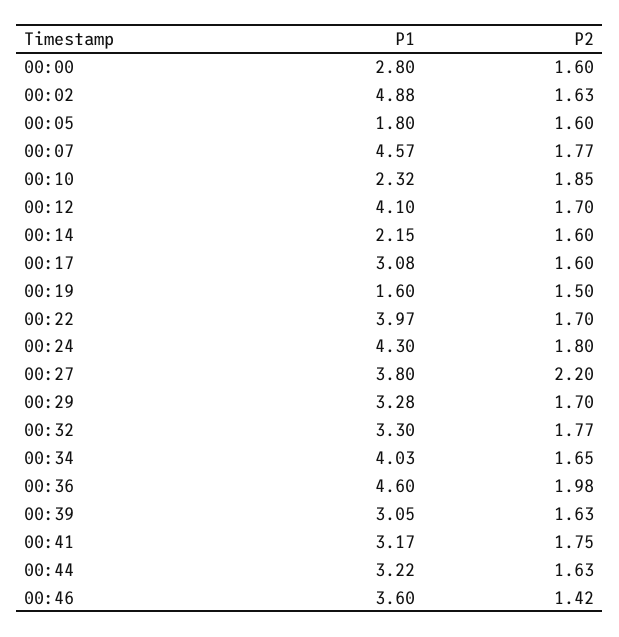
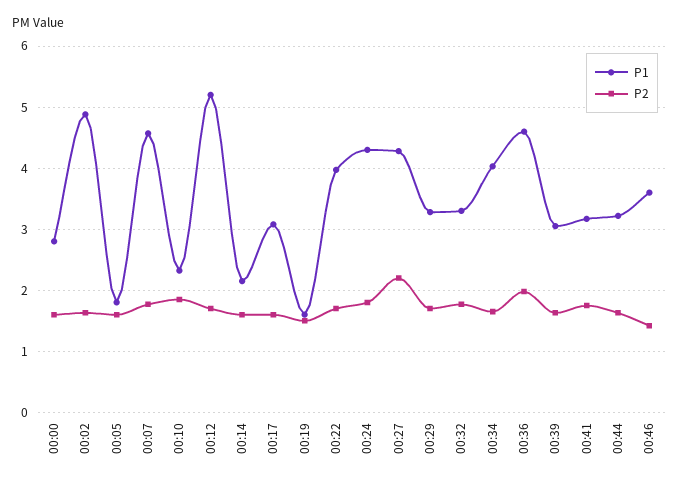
P1, 00:12: 4.1 -> 5.2
P1, 00:27: 3.8 -> 4.3

